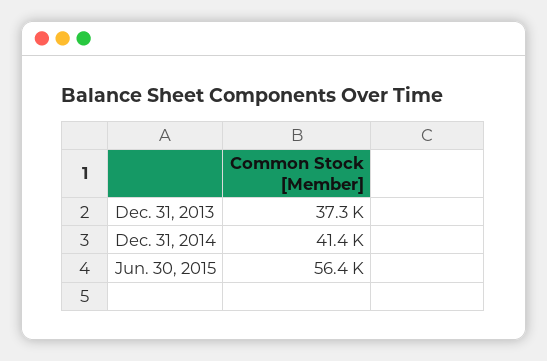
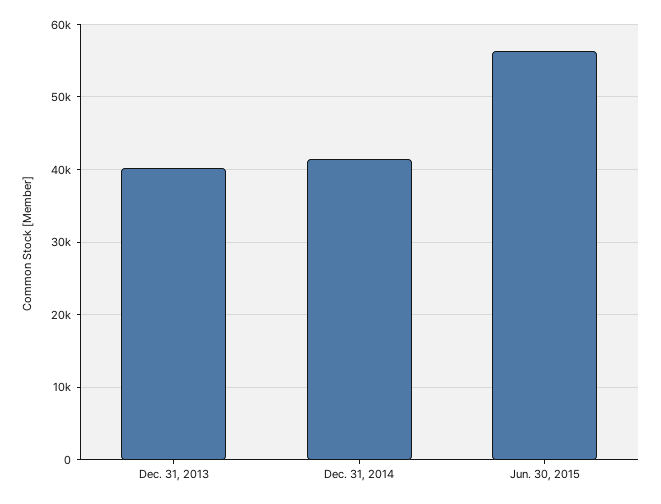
Dec. 31, 2013: 37300 -> 40000

